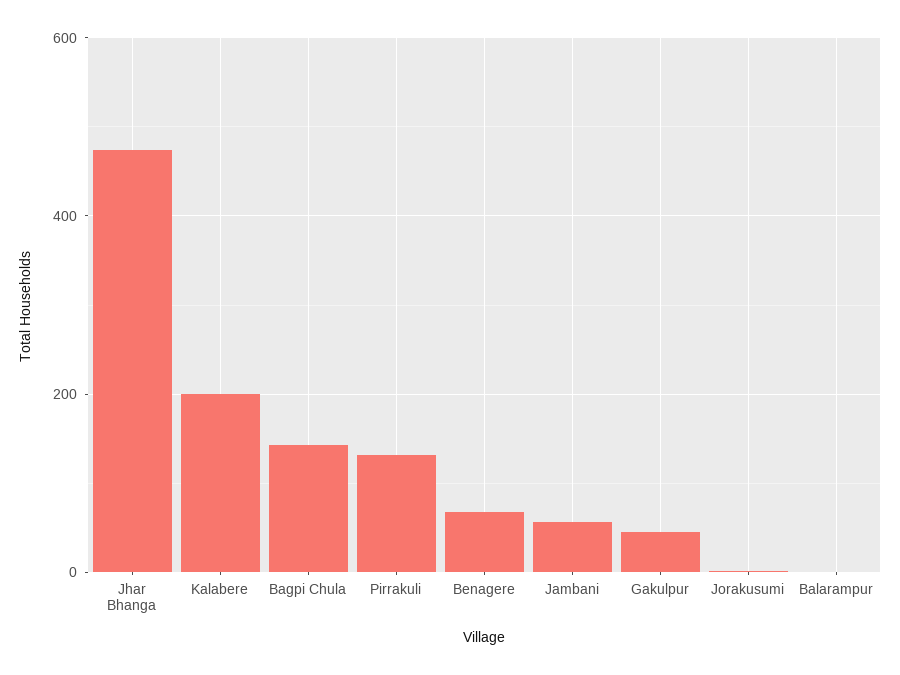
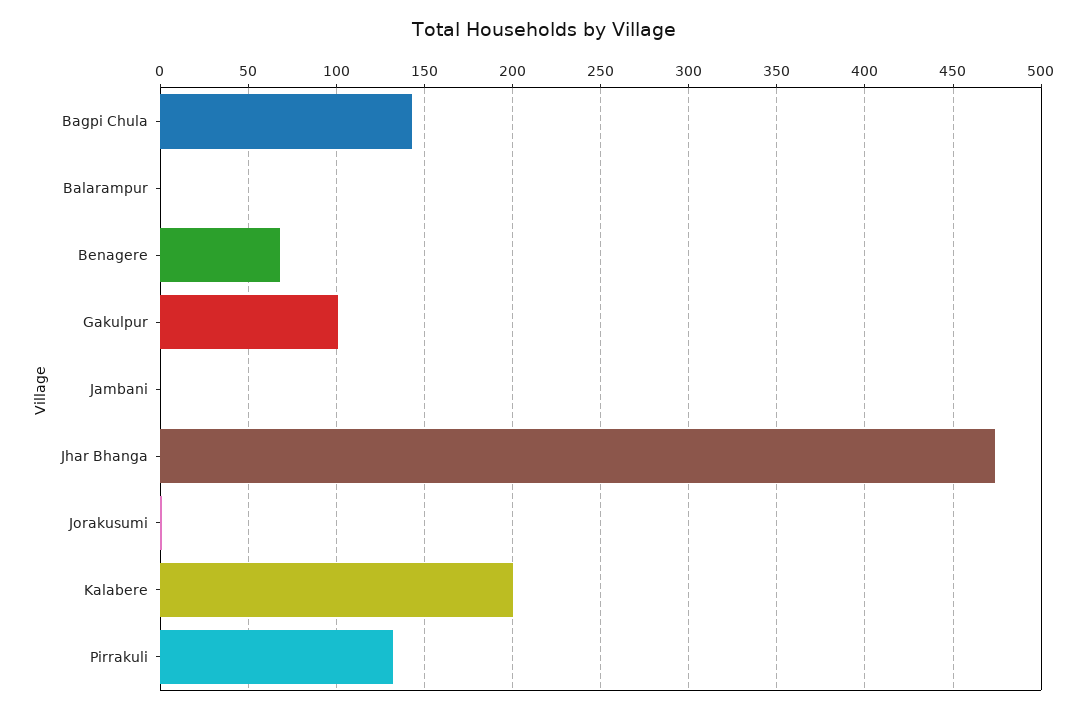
Jambani: 60 -> 0
Gakulpur: 40 -> 100

